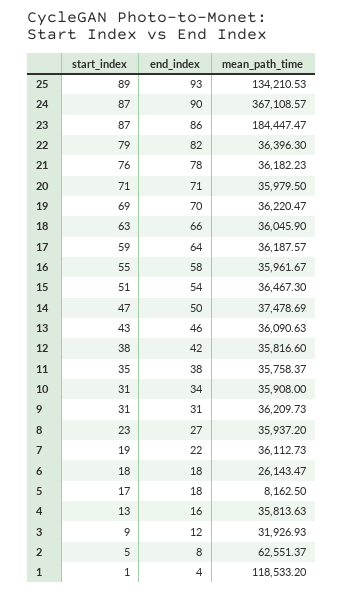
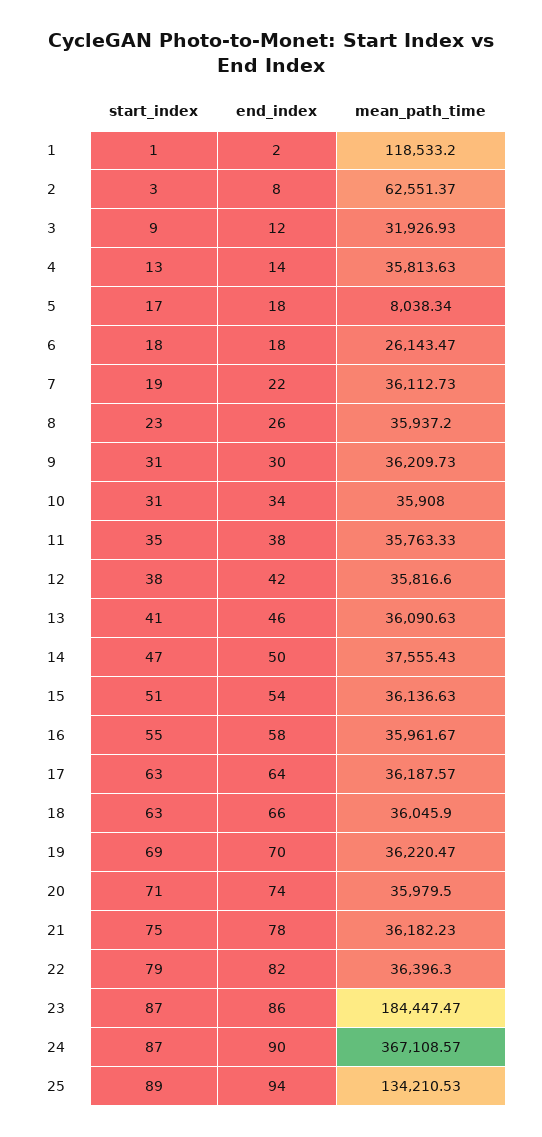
end_index, 25: 93 -> 94
start_index, 21: 76 -> 75
end_index, 20: 71 -> 74
start_index, 17: 59 -> 63
mean_path_time, 15: 36467.3 -> 36136.63
mean_path_time, 14: 37478.69 -> 37555.43
start_index, 13: 43 -> 41
mean_path_time, 11: 35758.37 -> 35763.33
end_index, 9: 31 -> 30
end_index, 8: 27 -> 26
mean_path_time, 5: 8162.5 -> 8038.34
end_index, 4: 16 -> 14
start_index, 2: 5 -> 3
end_index, 1: 4 -> 2

